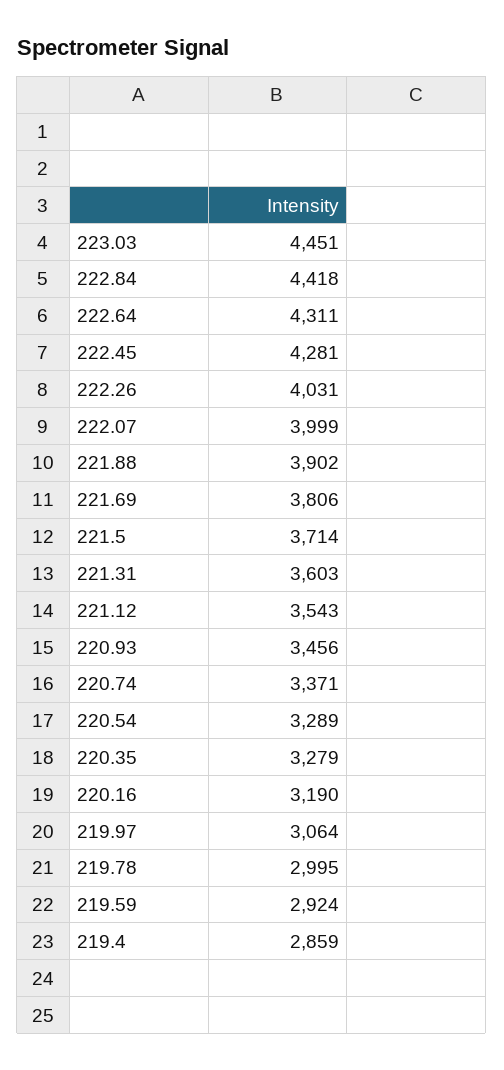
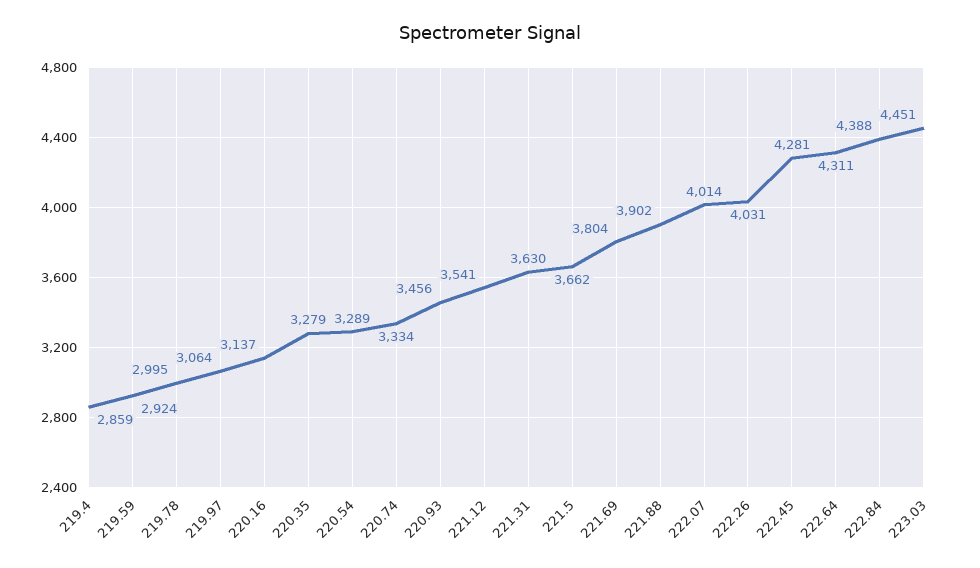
222.84: 4418 -> 4388
222.07: 3999 -> 4014
221.69: 3806 -> 3804
221.5: 3714 -> 3662
221.31: 3603 -> 3630
221.12: 3543 -> 3541
220.74: 3371 -> 3334
220.16: 3190 -> 3137

